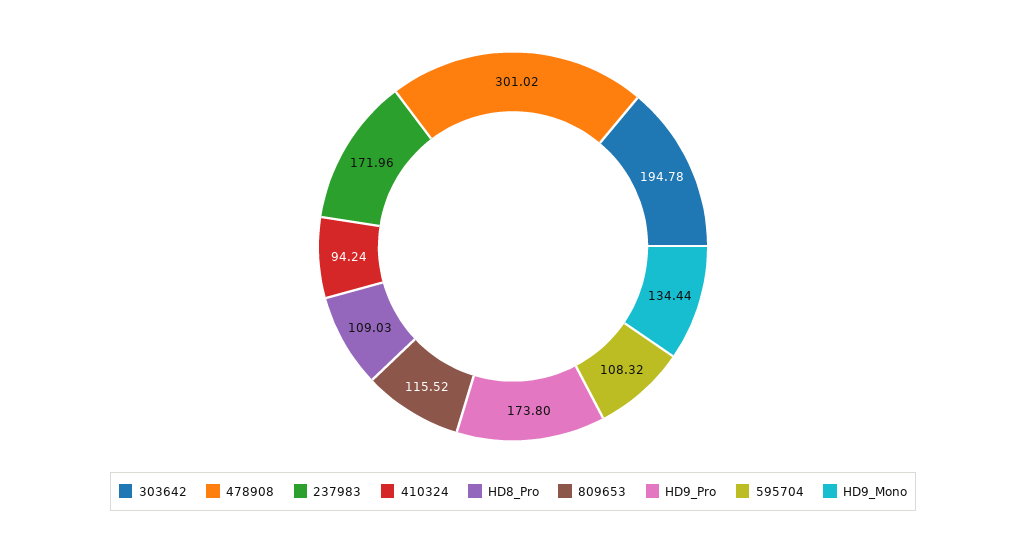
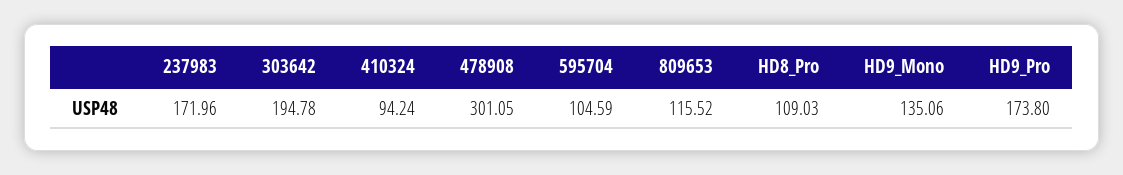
478908: 301.02 -> 301.05
595704: 108.32 -> 104.59
HD9_Mono: 134.44 -> 135.06

